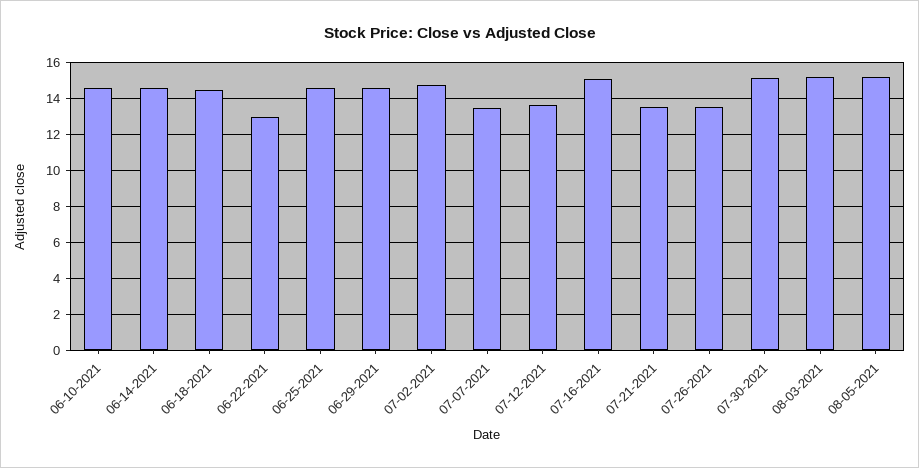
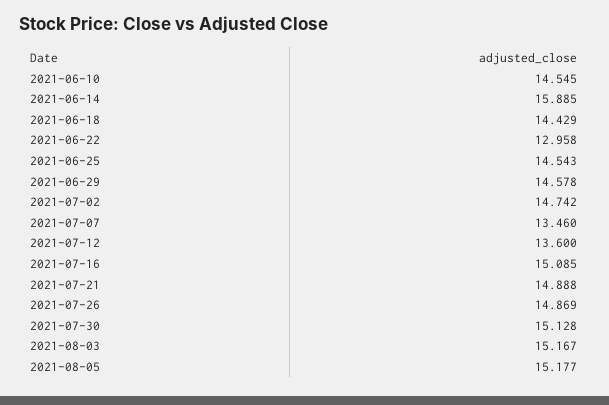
06-14-2021: 14.5 -> 15.885
07-21-2021: 13.5 -> 14.888
07-26-2021: 13.5 -> 14.869

